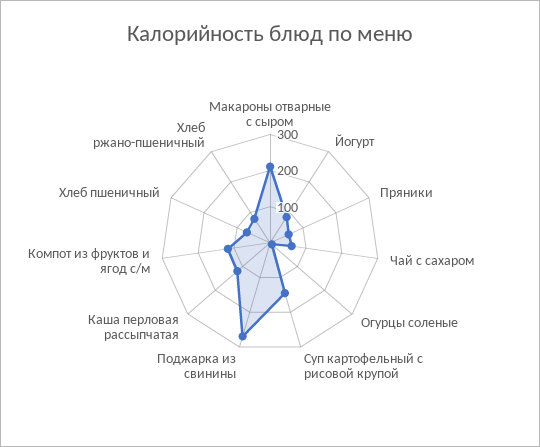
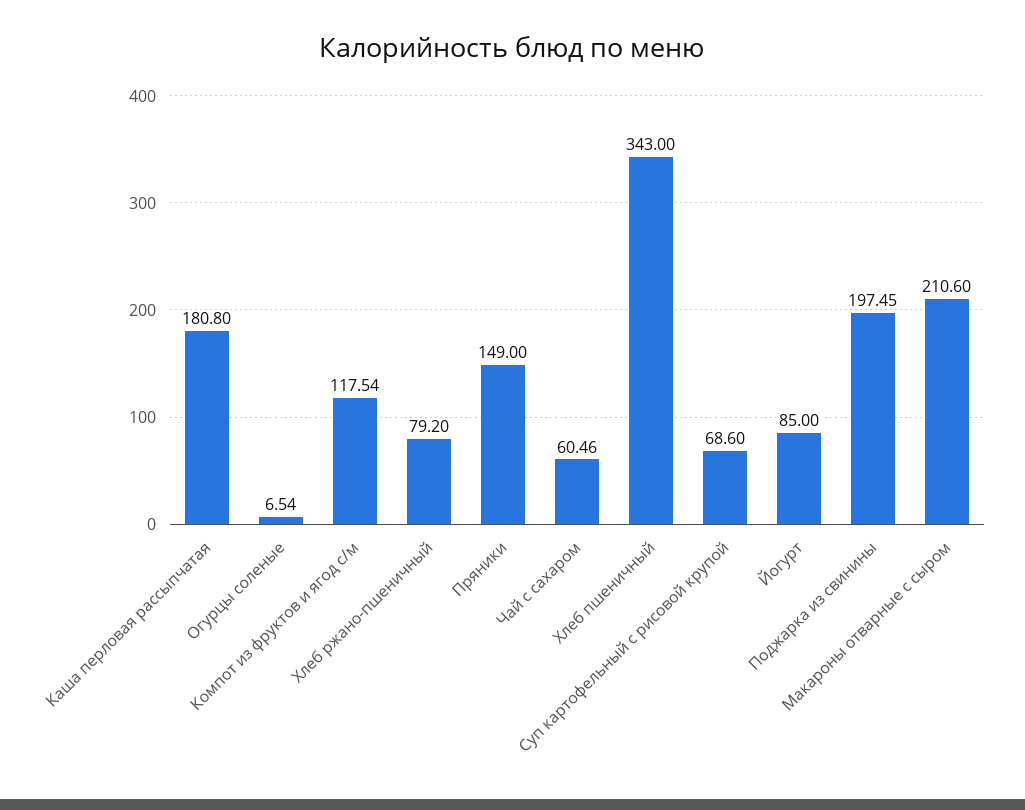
Пряники: 50 -> 149
Суп картофельный с рисовой крупой: 150 -> 68.6
Поджарка из свинины: 275 -> 197.45
Каша перловая рассыпчатая: 125 -> 180.8
Хлеб пшеничный: 75 -> 343

